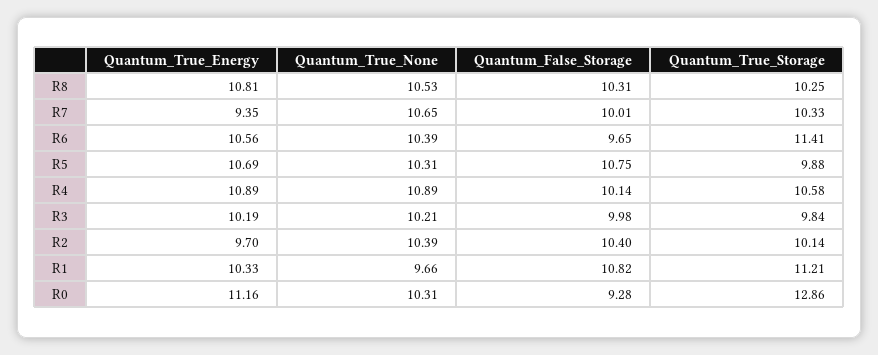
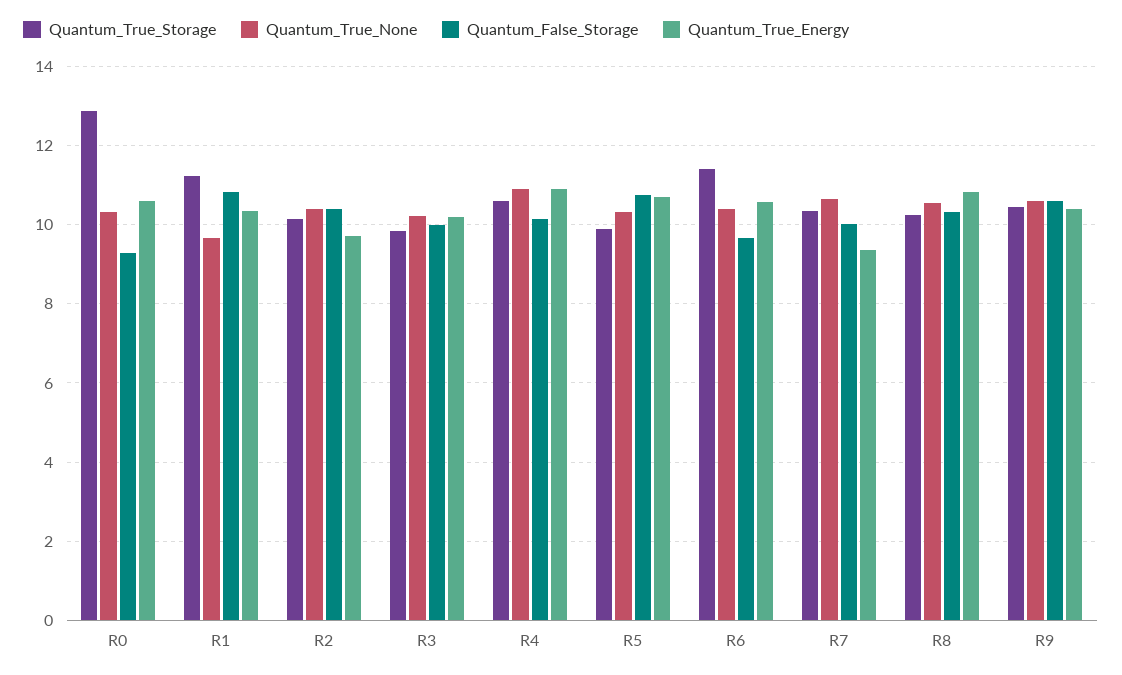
Quantum_True_Energy, R0: 11.16 -> 10.6
Quantum_True_Storage, R9: none -> 10.4
Quantum_True_None, R9: none -> 10.6
Quantum_False_Storage, R9: none -> 10.6
Quantum_True_Energy, R9: none -> 10.4

